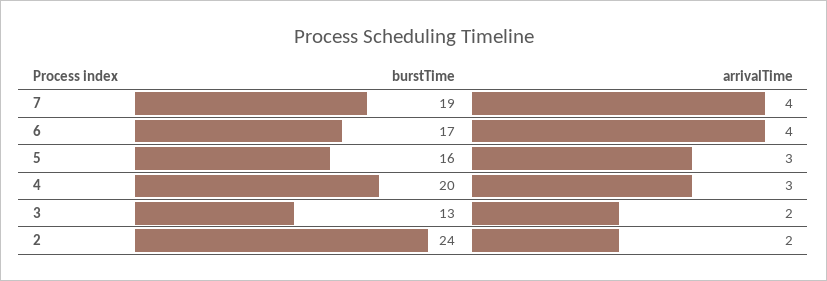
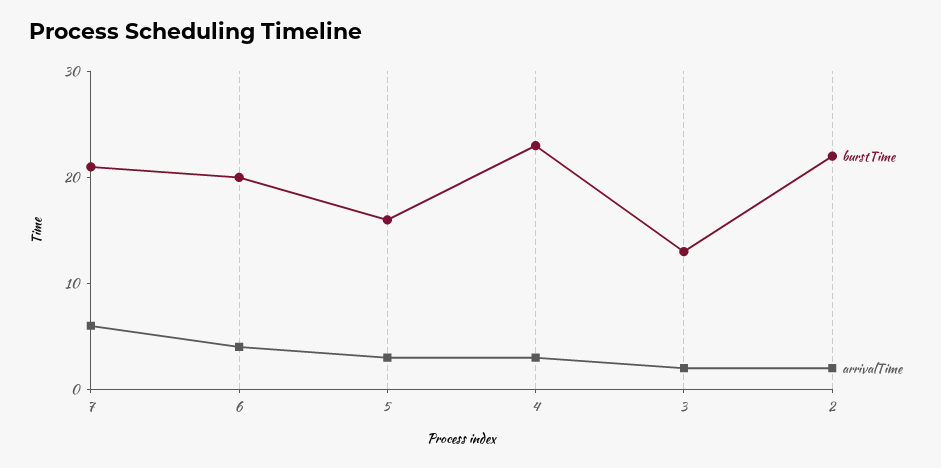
burstTime, 7: 19 -> 21
arrivalTime, 7: 4 -> 6
burstTime, 6: 17 -> 20
burstTime, 4: 20 -> 23
burstTime, 2: 24 -> 22

